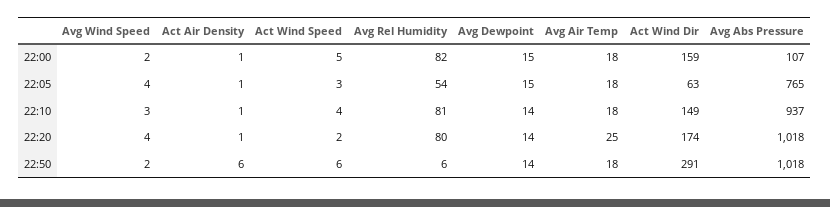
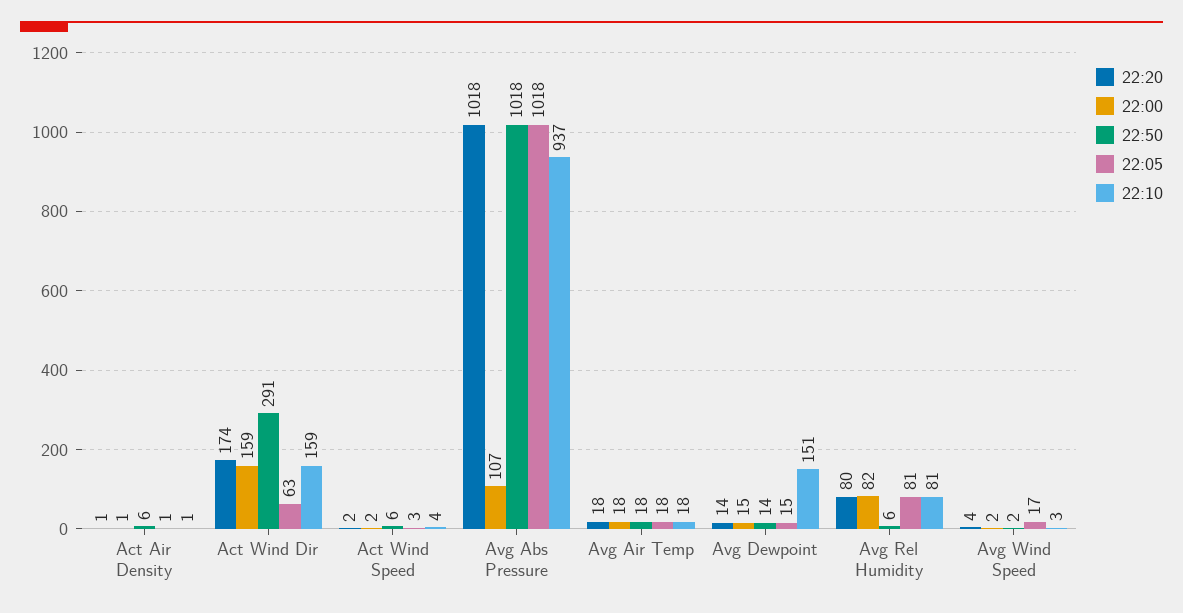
22:00, Act Wind Speed: 5 -> 2
22:05, Avg Wind Speed: 4 -> 17
22:05, Avg Rel Humidity: 54 -> 81
22:05, Avg Abs Pressure: 765 -> 1018
22:10, Avg Dewpoint: 14 -> 151
22:10, Act Wind Dir: 149 -> 159
22:20, Avg Air Temp: 25 -> 18

